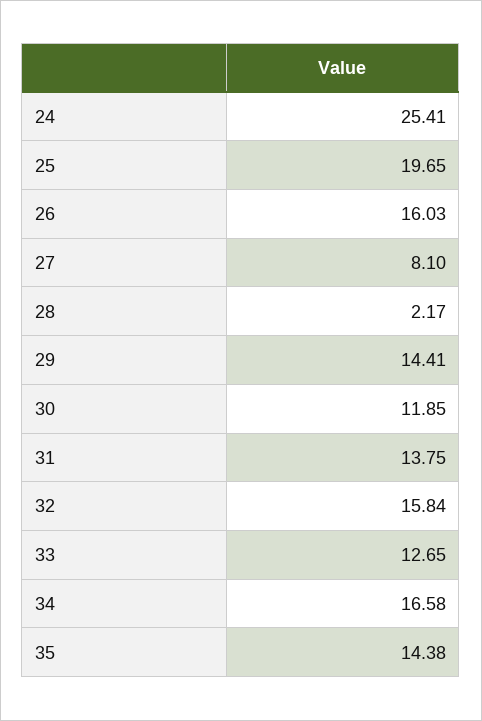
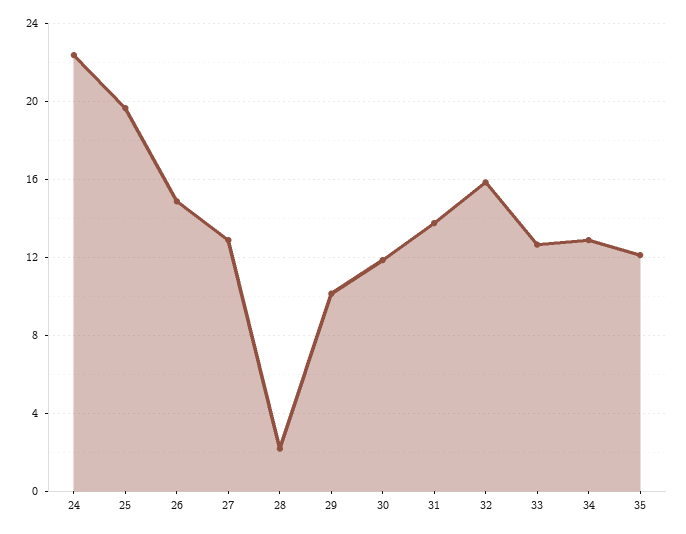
24: 25.41 -> 22.5
26: 16.03 -> 15
27: 8.1 -> 13
29: 14.41 -> 10
34: 16.58 -> 13
35: 14.38 -> 12

